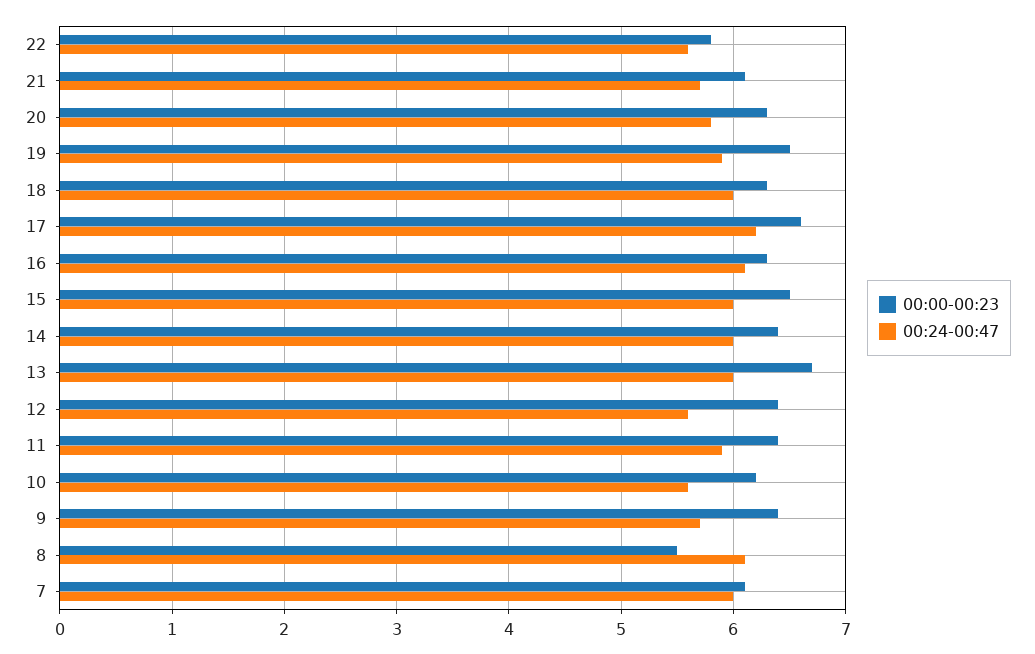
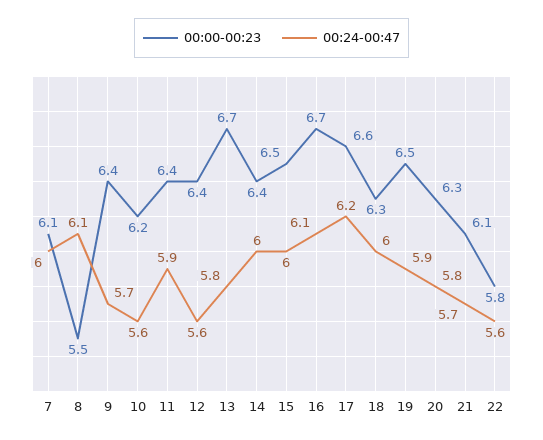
00:00-00:23, 16: 6.3 -> 6.7
00:24-00:47, 13: 6 -> 5.8

